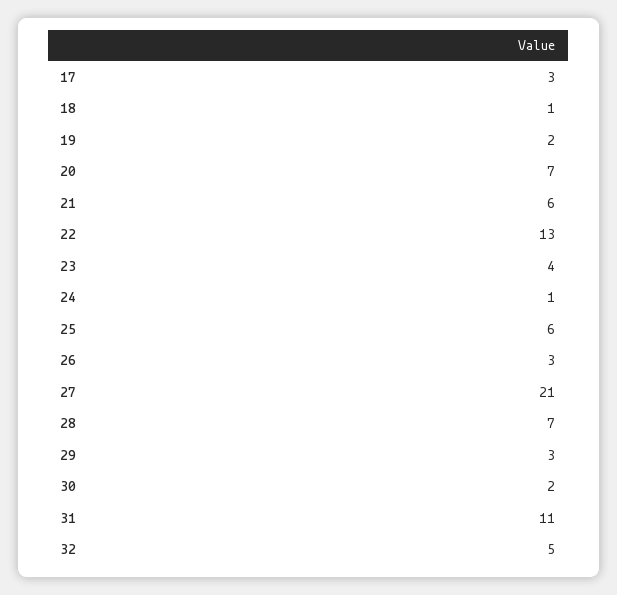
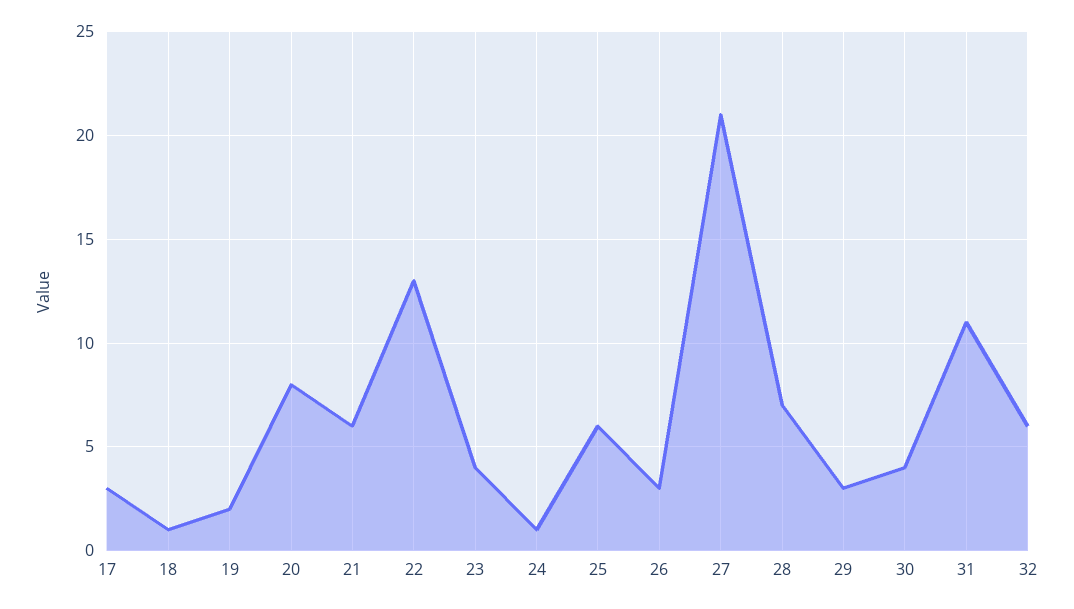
20: 7 -> 8
30: 2 -> 4
32: 5 -> 6

